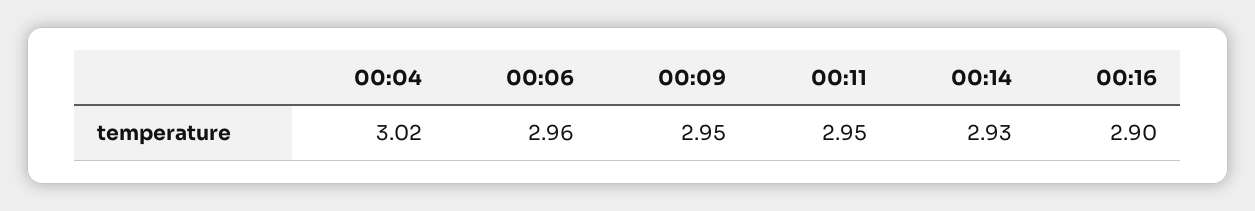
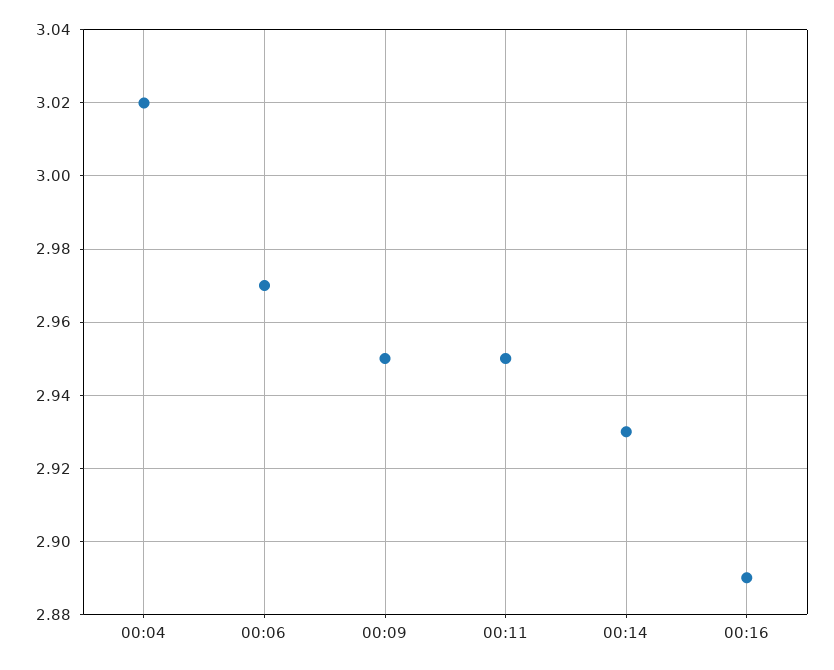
00:06: 2.96 -> 2.97
00:16: 2.9 -> 2.89

